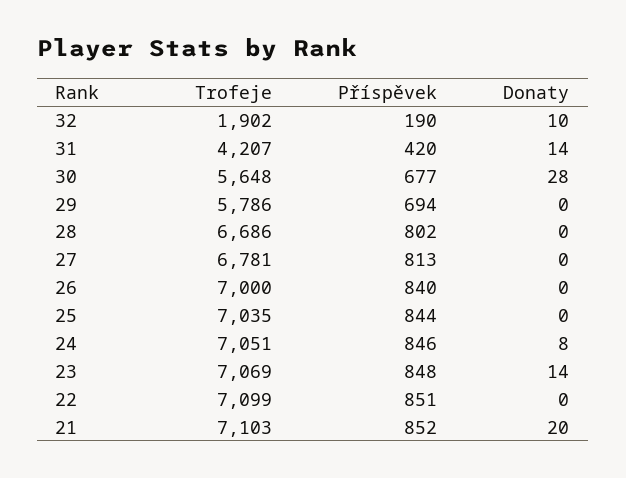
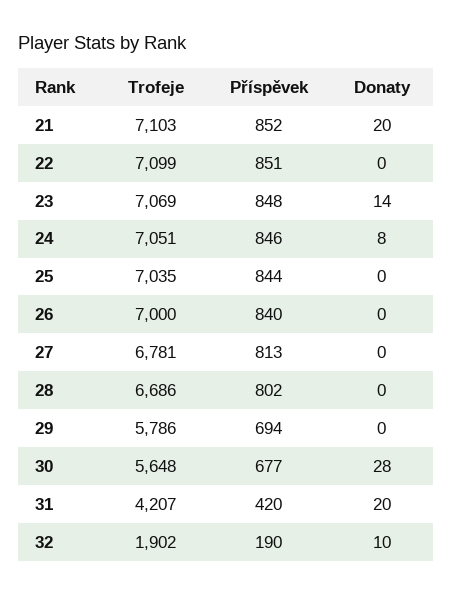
Donaty, 31: 14 -> 20

